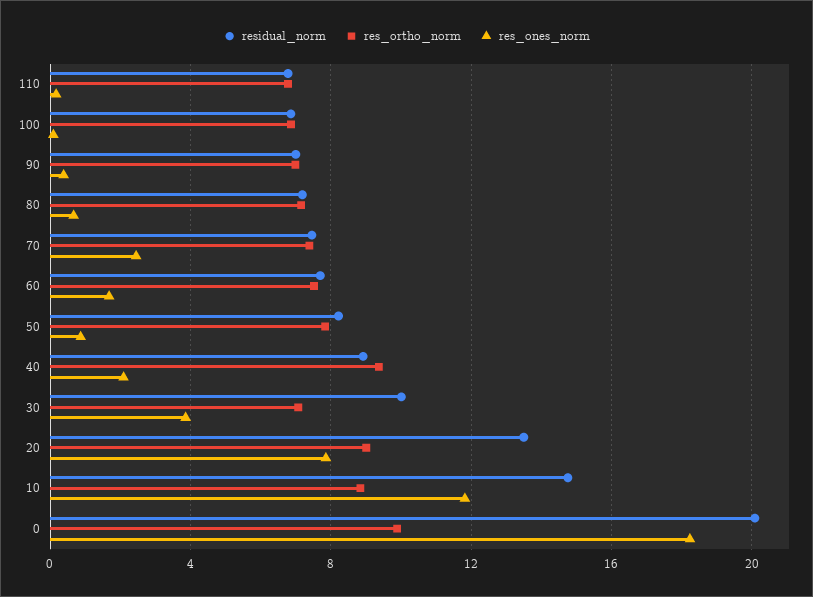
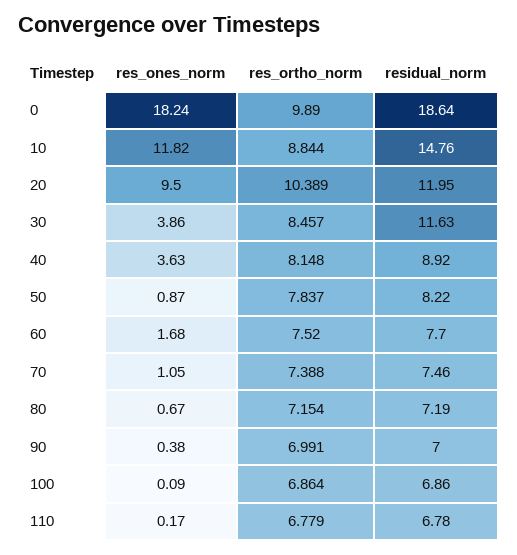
res_ones_norm, 70: 2.5 -> 1.05
res_ortho_norm, 40: 9.5 -> 8.148
res_ones_norm, 40: 2 -> 3.63
residual_norm, 30: 10 -> 11.63
res_ortho_norm, 30: 7 -> 8.457
residual_norm, 20: 13.5 -> 11.95
res_ortho_norm, 20: 9 -> 10.389
res_ones_norm, 20: 8 -> 9.5
residual_norm, 0: 20 -> 18.64

